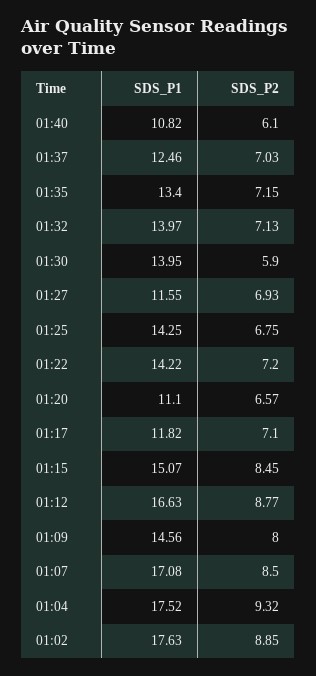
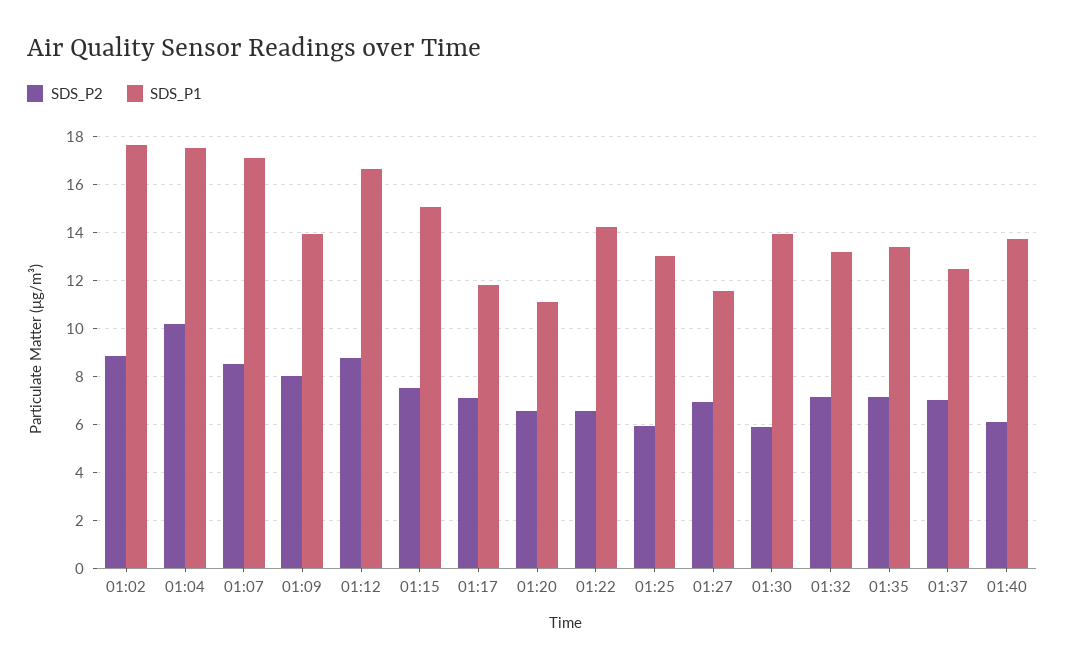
SDS_P1, 01:40: 10.82 -> 13.75
SDS_P1, 01:32: 13.97 -> 13.25
SDS_P1, 01:25: 14.25 -> 13
SDS_P2, 01:25: 6.75 -> 6
SDS_P2, 01:22: 7.2 -> 6.5
SDS_P2, 01:15: 8.45 -> 7.5
SDS_P1, 01:09: 14.56 -> 14
SDS_P2, 01:04: 9.32 -> 10.25

